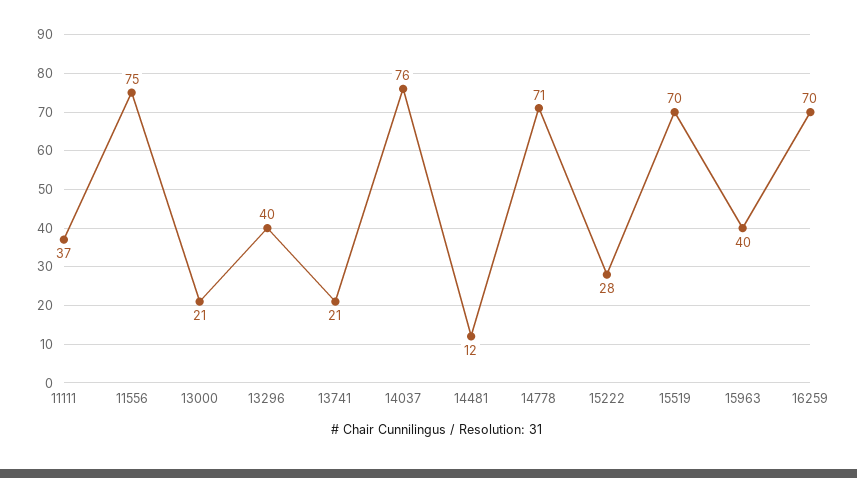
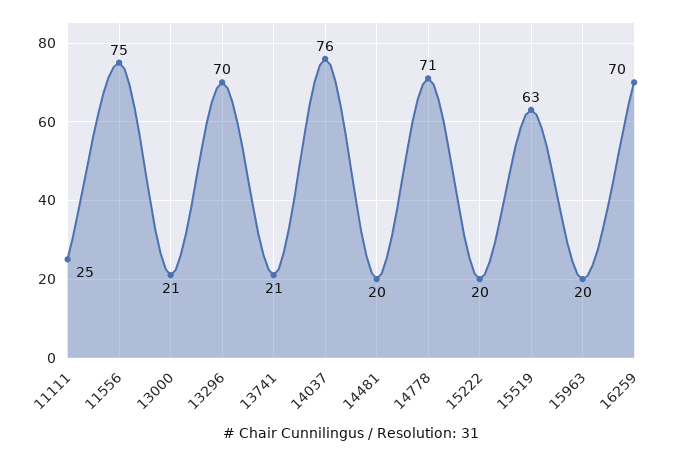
11111: 37 -> 25
13296: 40 -> 70
14481: 12 -> 20
15222: 28 -> 20
15519: 70 -> 63
15963: 40 -> 20

